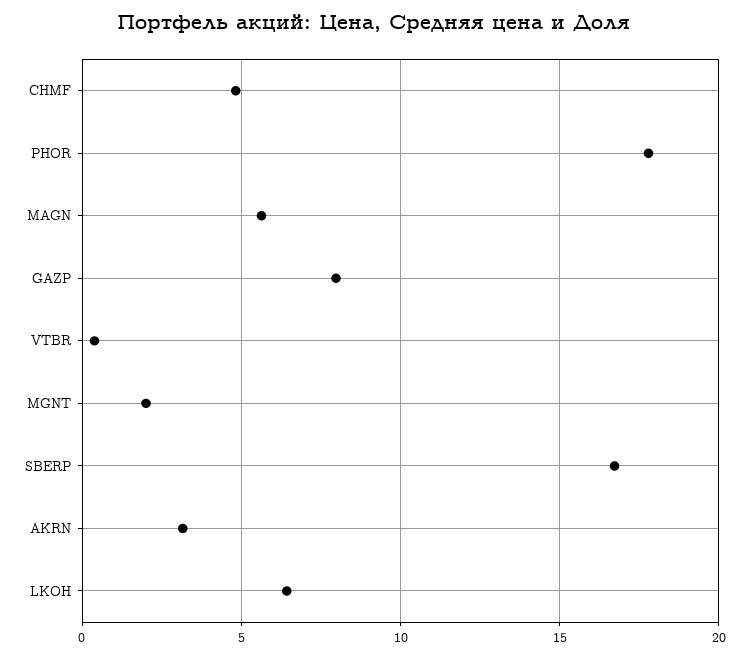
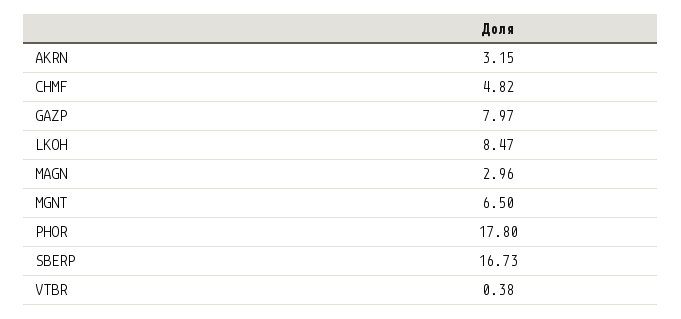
MAGN: 5.5 -> 2.96
MGNT: 2 -> 6.5
LKOH: 6.5 -> 8.47

